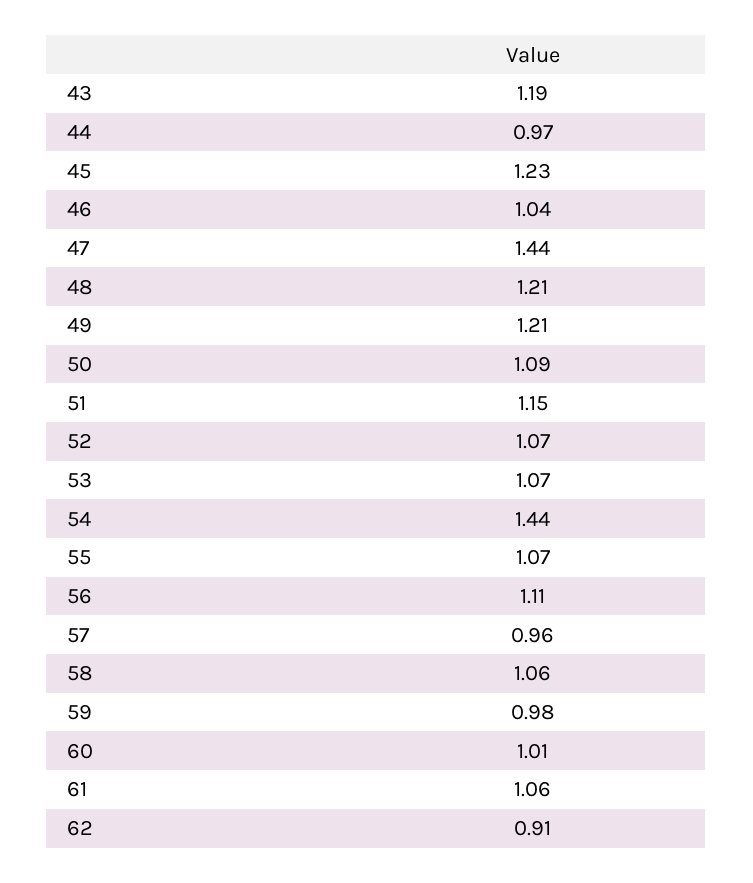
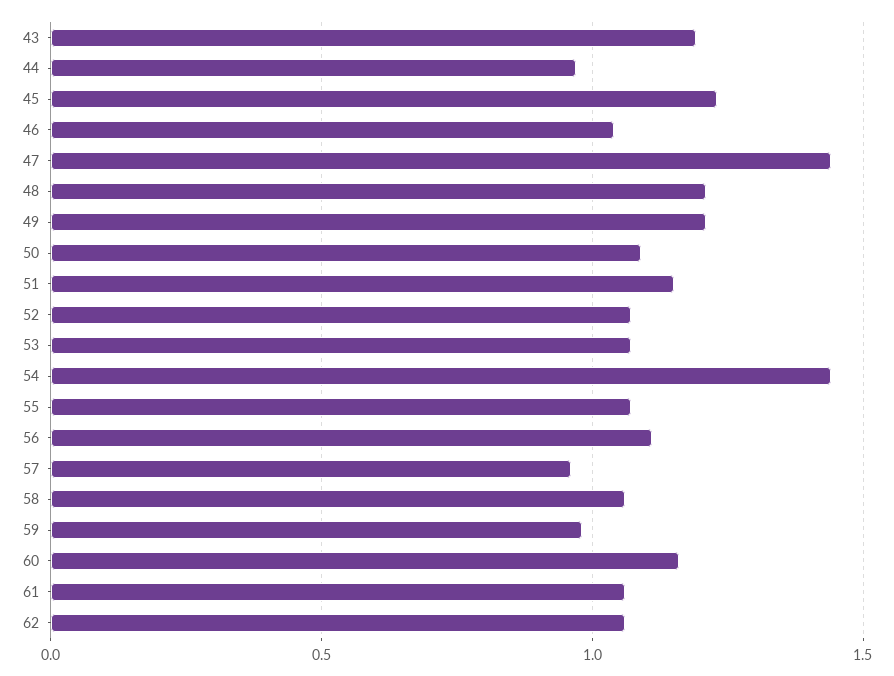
60: 1.01 -> 1.15
62: 0.91 -> 1.05

